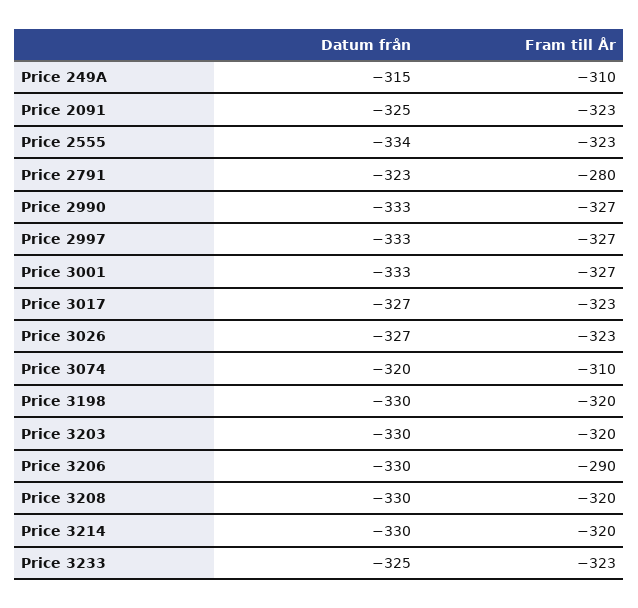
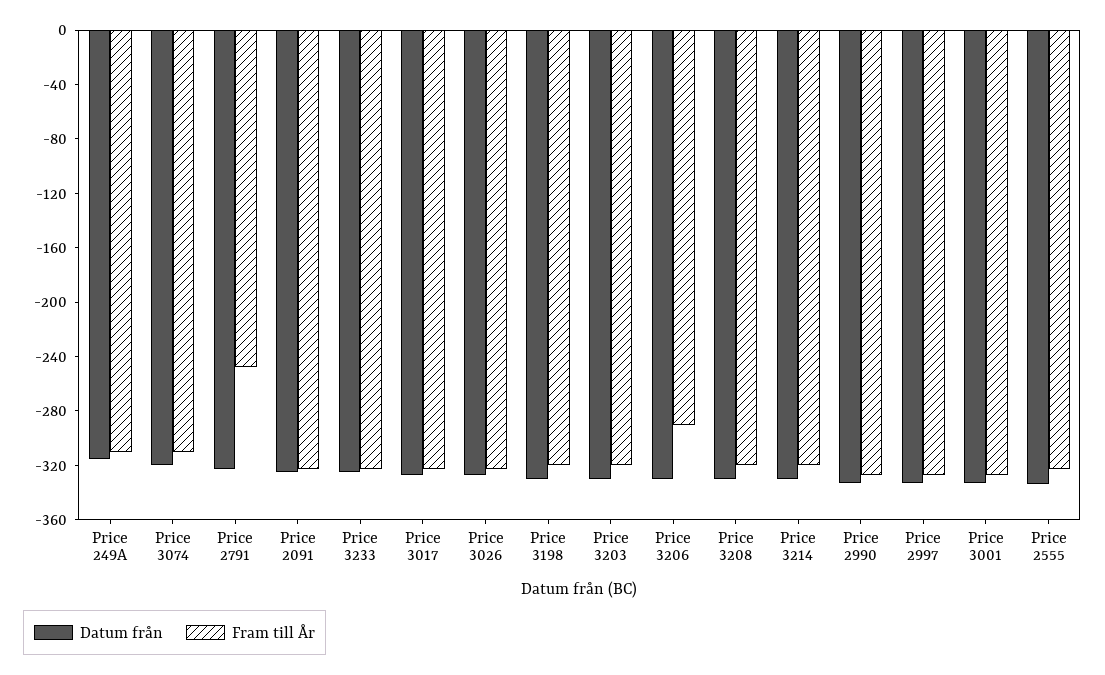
Fram till År, Price 2791: -280 -> -250

